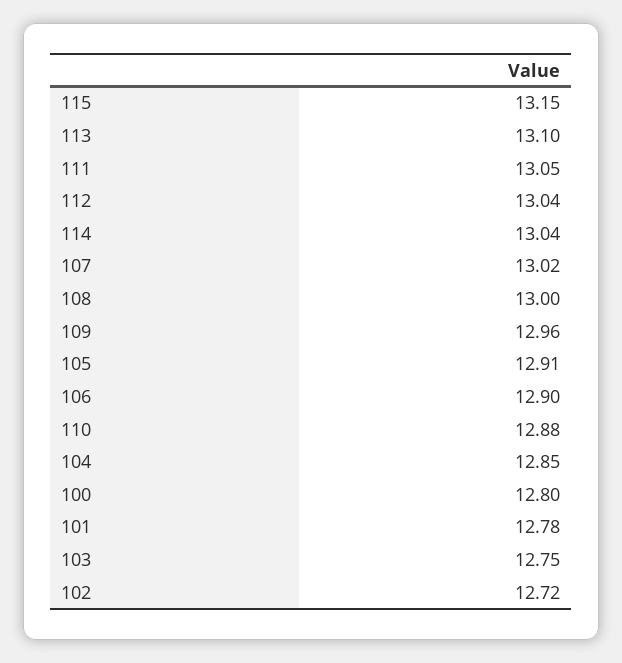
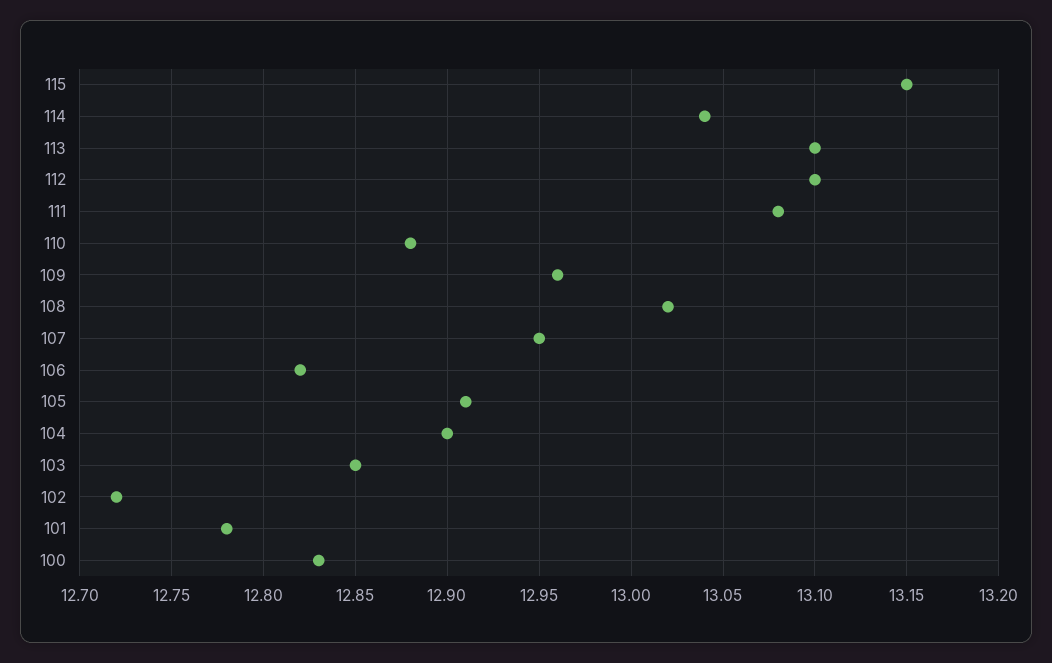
111: 13.05 -> 13.08
112: 13.04 -> 13.1
107: 13.02 -> 12.95
108: 13 -> 13.02
106: 12.9 -> 12.82
104: 12.85 -> 12.9
100: 12.8 -> 12.83
103: 12.75 -> 12.85

